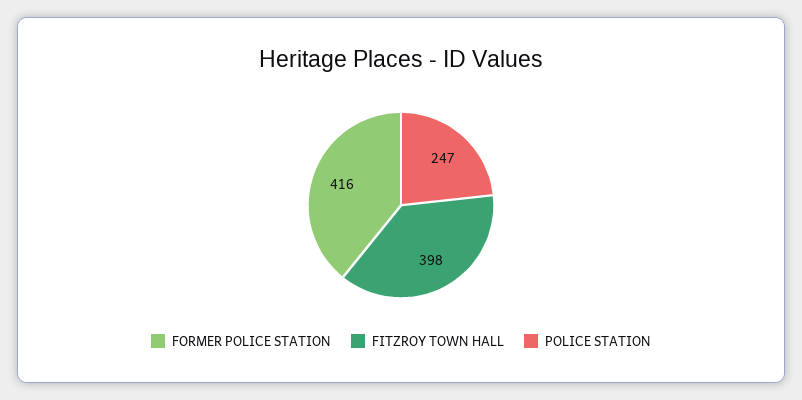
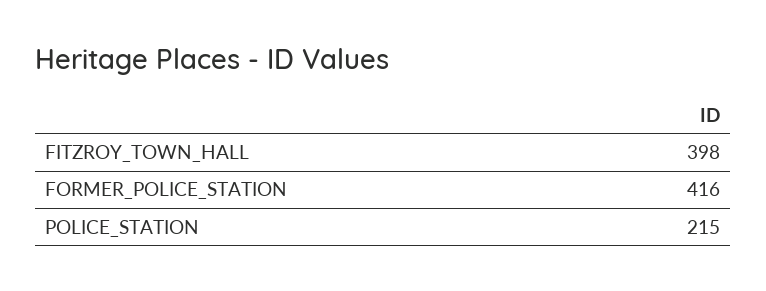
POLICE STATION: 247 -> 215

